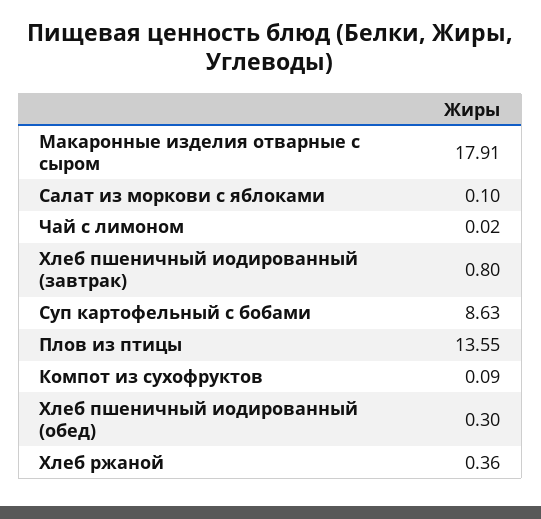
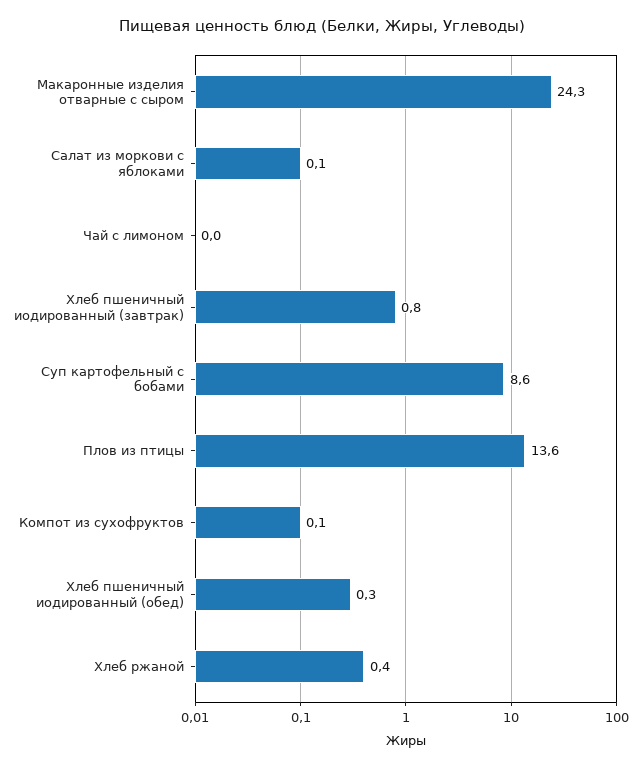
Макаронные изделия отварные с сыром: 17.91 -> 24.3

